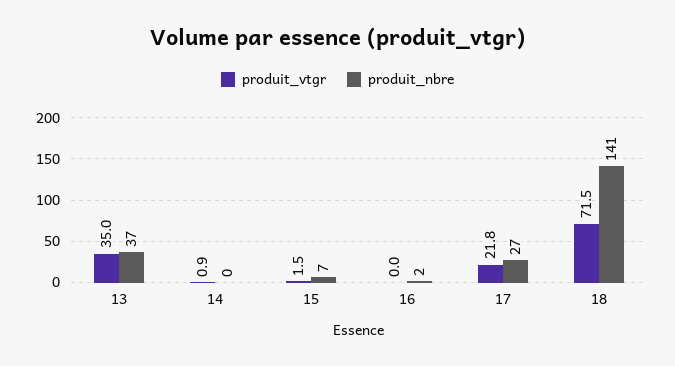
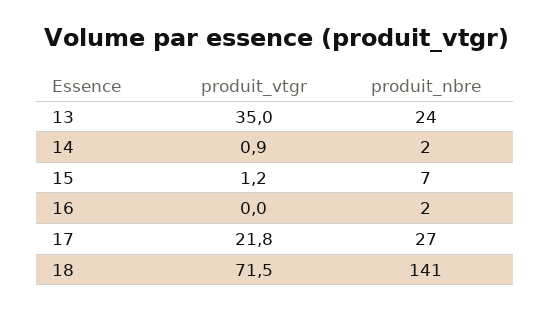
produit_nbre, 13: 37 -> 24
produit_nbre, 14: 0 -> 2
produit_vtgr, 15: 1.5 -> 1.2

